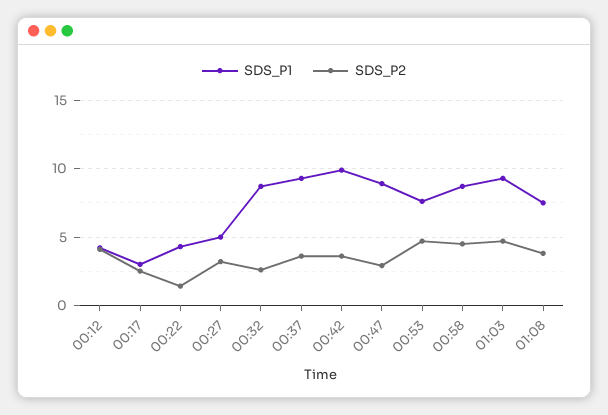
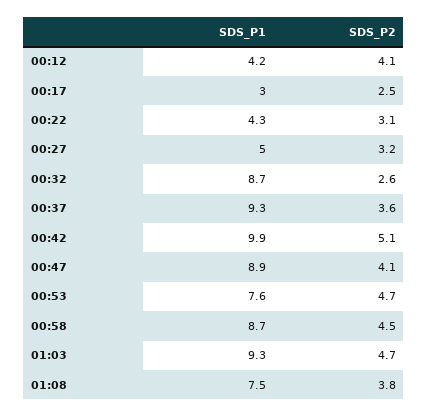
SDS_P2, 00:22: 1.5 -> 3.1
SDS_P2, 00:42: 3.5 -> 5.1
SDS_P2, 00:47: 3 -> 4.1

